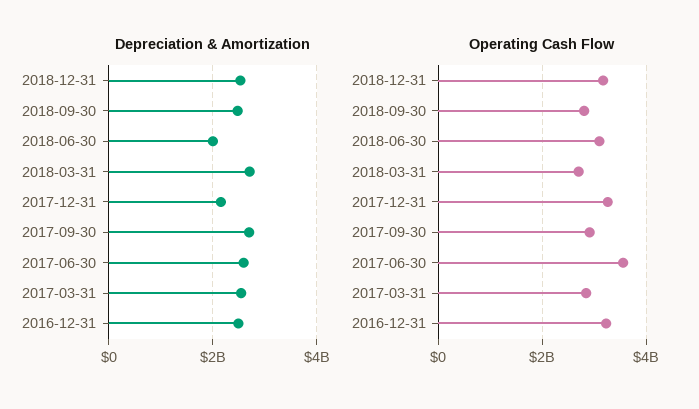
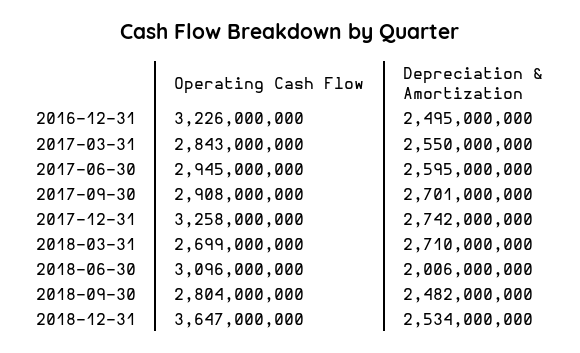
Depreciation & Amortization, 2017-12-31: 2200000000 -> 2742000000
Operating Cash Flow, 2018-12-31: 3200000000 -> 3647000000
Operating Cash Flow, 2017-06-30: 3600000000 -> 2945000000

